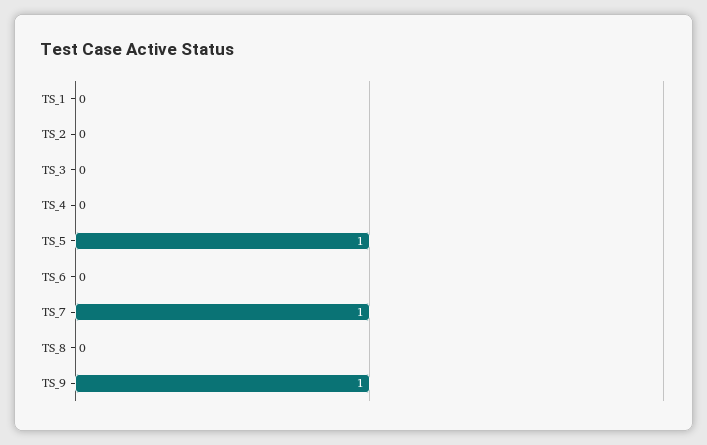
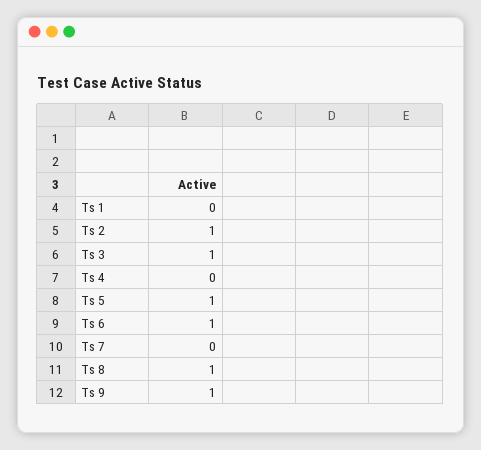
TS_2: 0 -> 1
TS_3: 0 -> 1
TS_6: 0 -> 1
TS_7: 1 -> 0
TS_8: 0 -> 1

